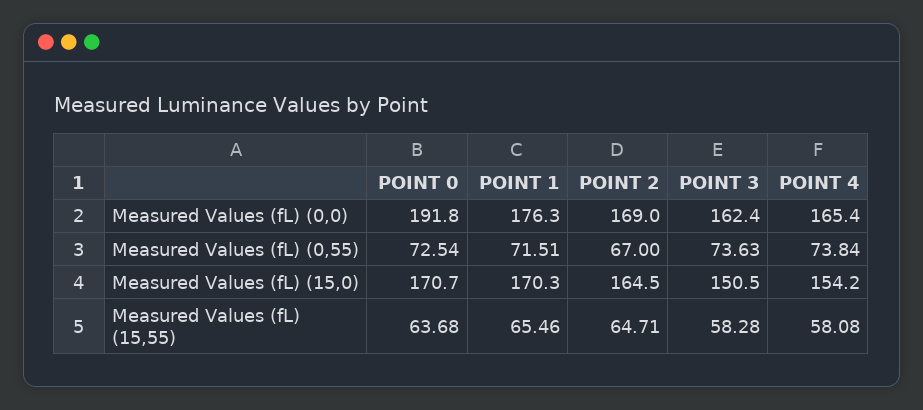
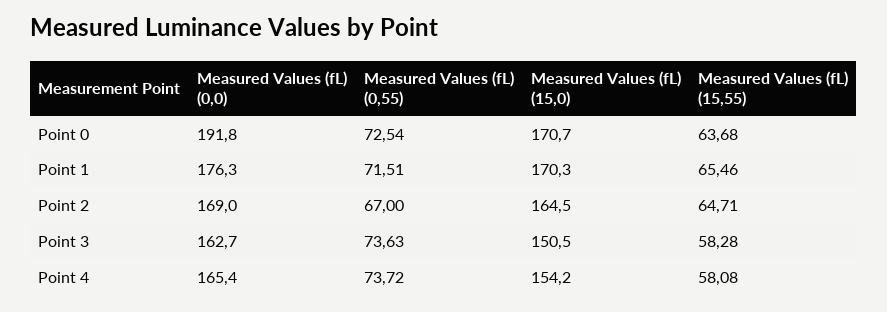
POINT 3, Measured Values (fL) (0,0): 162.4 -> 162.7
POINT 4, Measured Values (fL) (0,55): 73.84 -> 73.72

